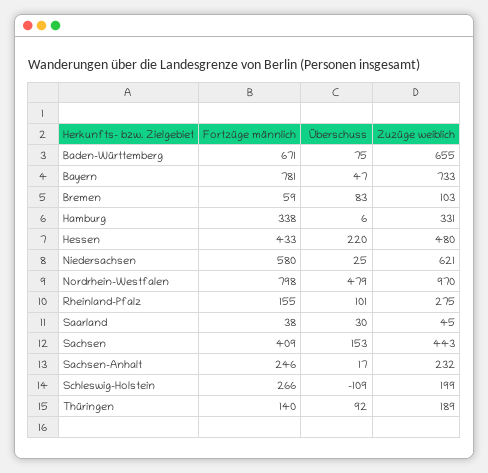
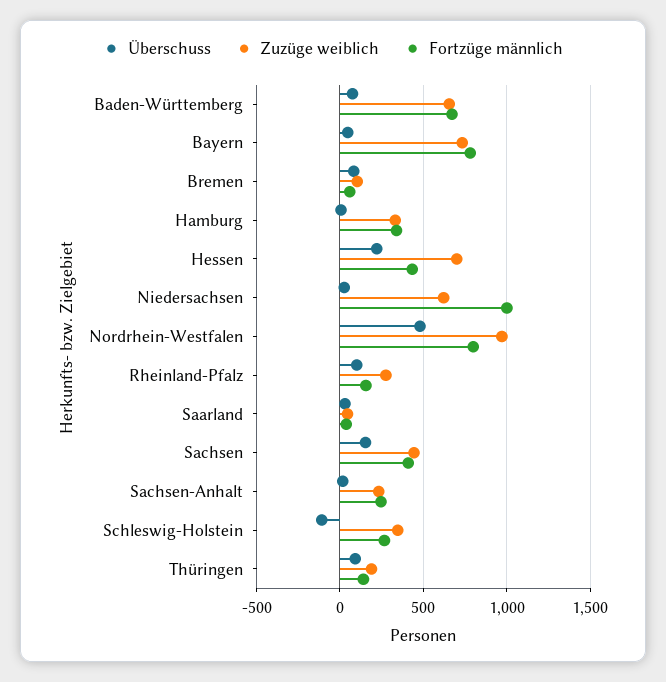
Zuzüge weiblich, Hessen: 480 -> 700
Fortzüge männlich, Niedersachsen: 580 -> 1000
Zuzüge weiblich, Schleswig-Holstein: 199 -> 350

